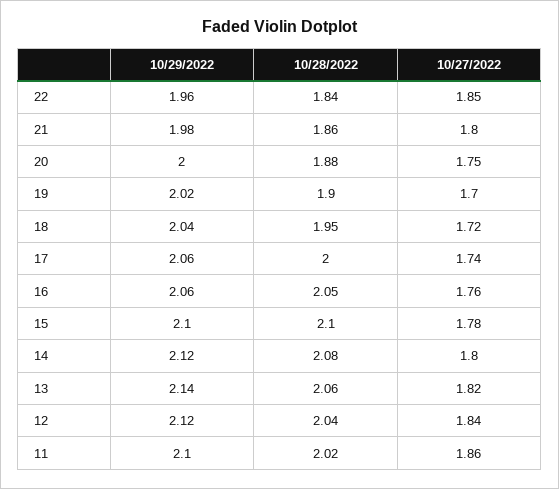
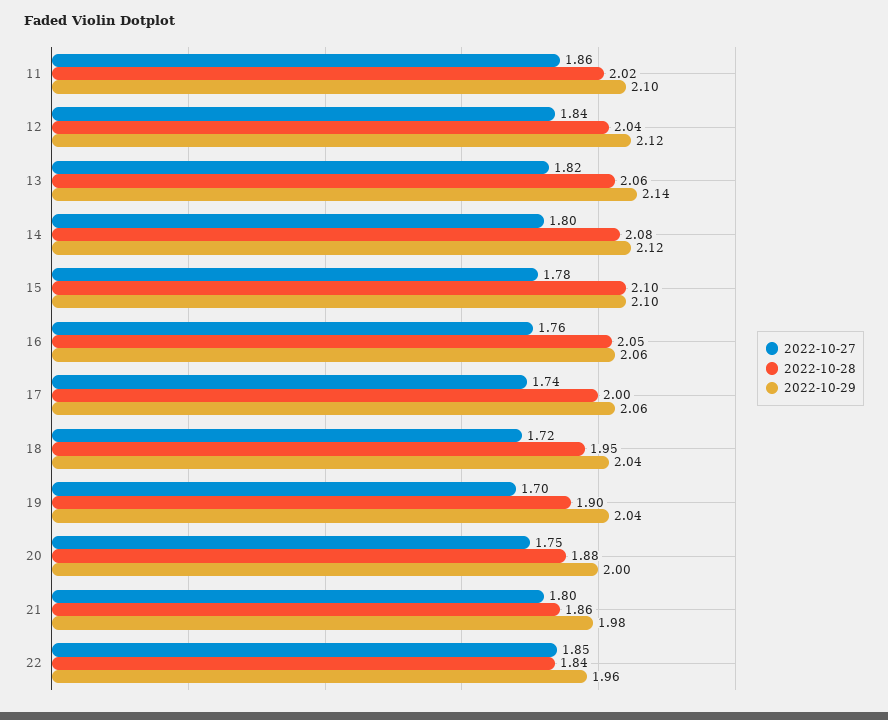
10/29/2022, 19: 2.02 -> 2.04

